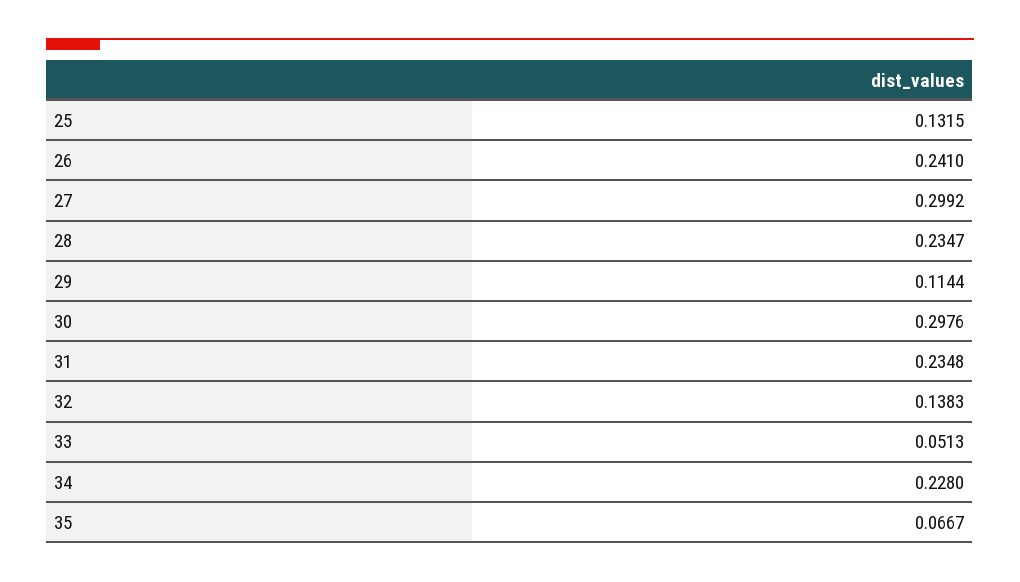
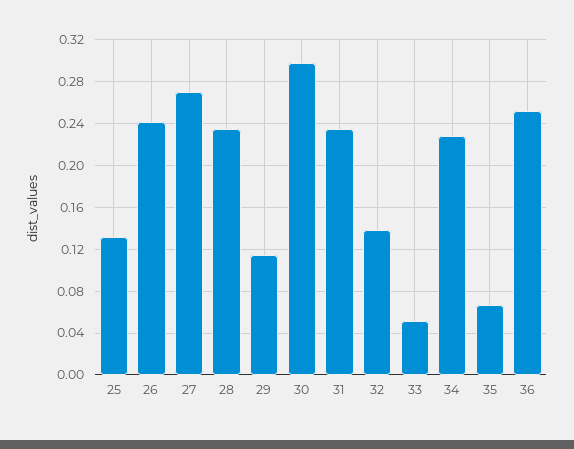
27: 0.2992 -> 0.27
36: none -> 0.25

